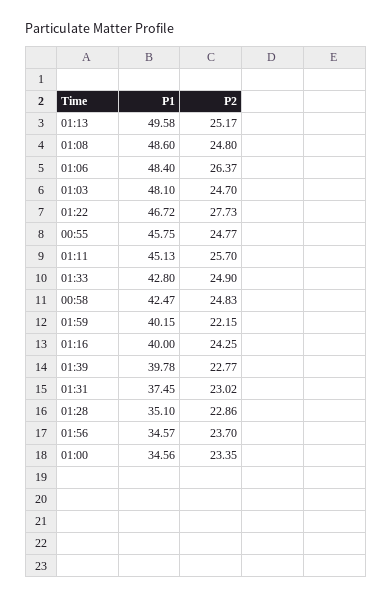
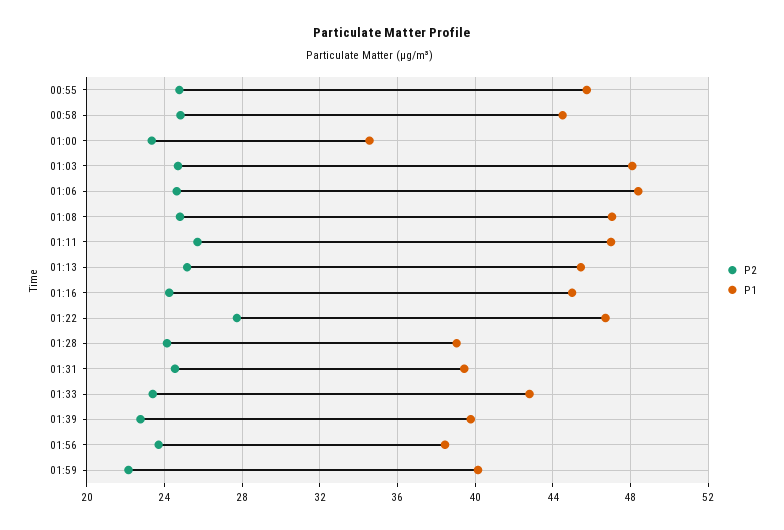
P1, 01:13: 49.58 -> 45.5
P1, 01:08: 48.6 -> 47
P2, 01:06: 26.37 -> 24.5
P1, 01:11: 45.13 -> 47
P2, 01:33: 24.9 -> 23.5
P1, 00:58: 42.47 -> 44.5
P1, 01:16: 40 -> 45
P1, 01:31: 37.45 -> 39.5
P2, 01:31: 23.02 -> 24.5
P1, 01:28: 35.1 -> 39
P2, 01:28: 22.86 -> 24
P1, 01:56: 34.57 -> 38.5

